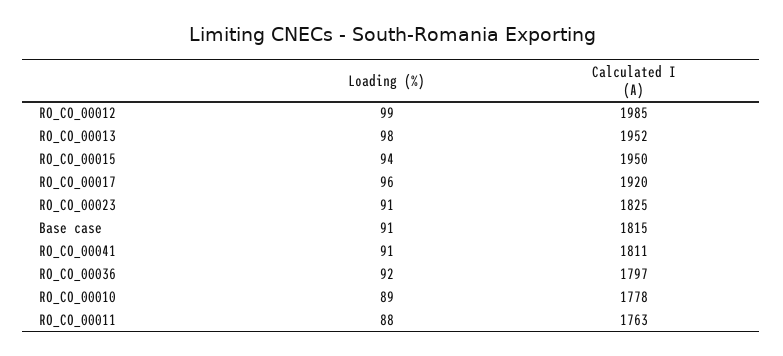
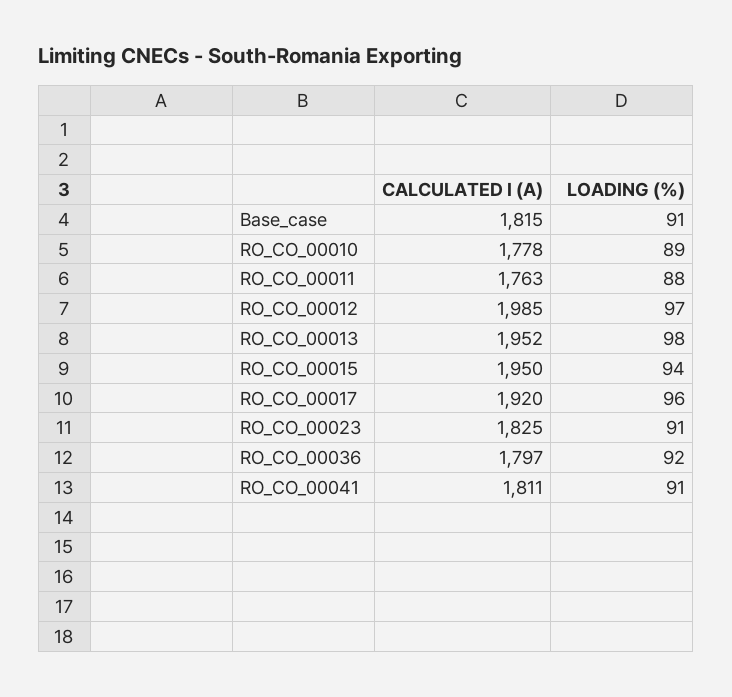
Loading (%), RO_CO_00012: 99 -> 97

